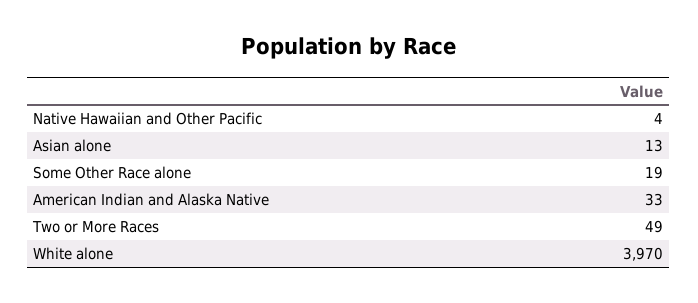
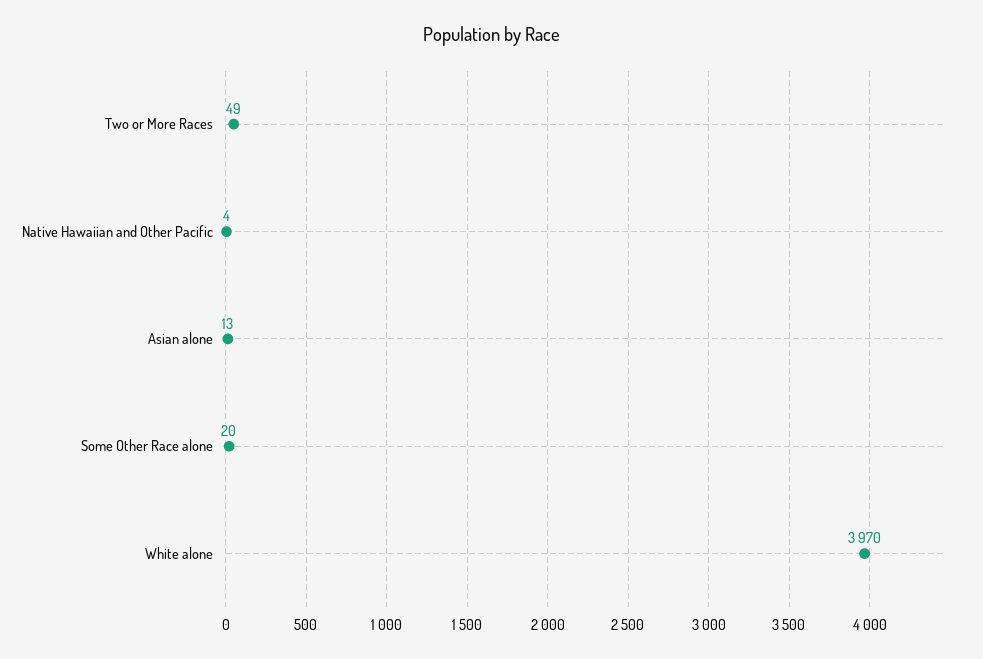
Some Other Race alone: 19 -> 20
American Indian and Alaska Native: 33 -> none

